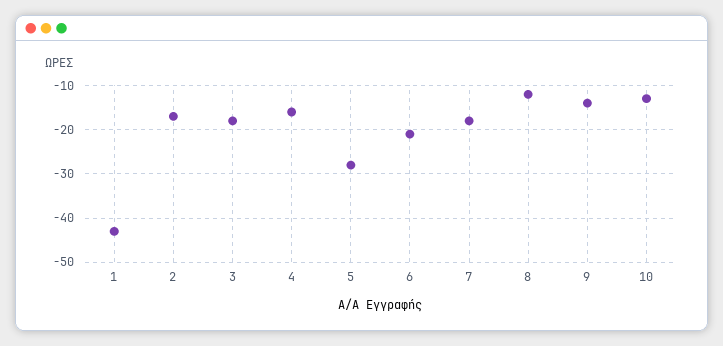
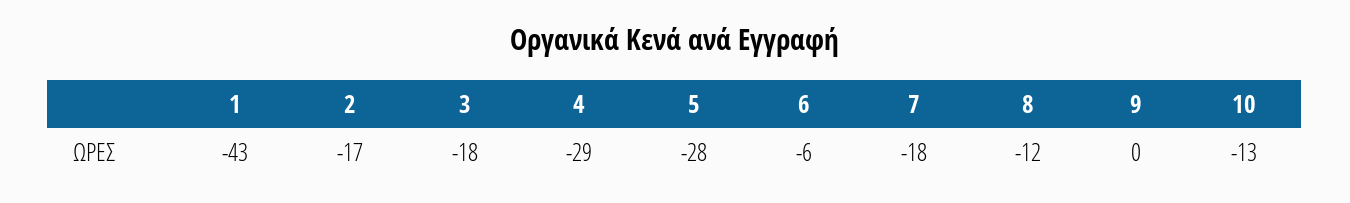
4: -15 -> -29
6: -20 -> -6
9: -15 -> 0

